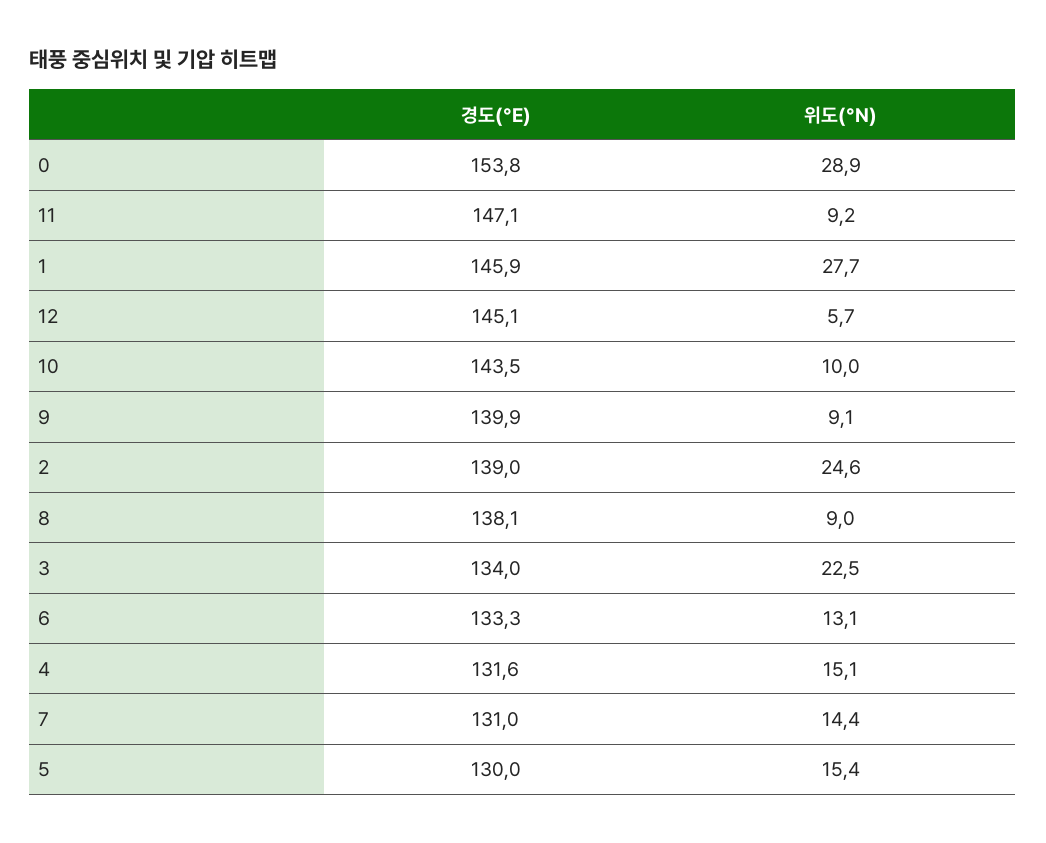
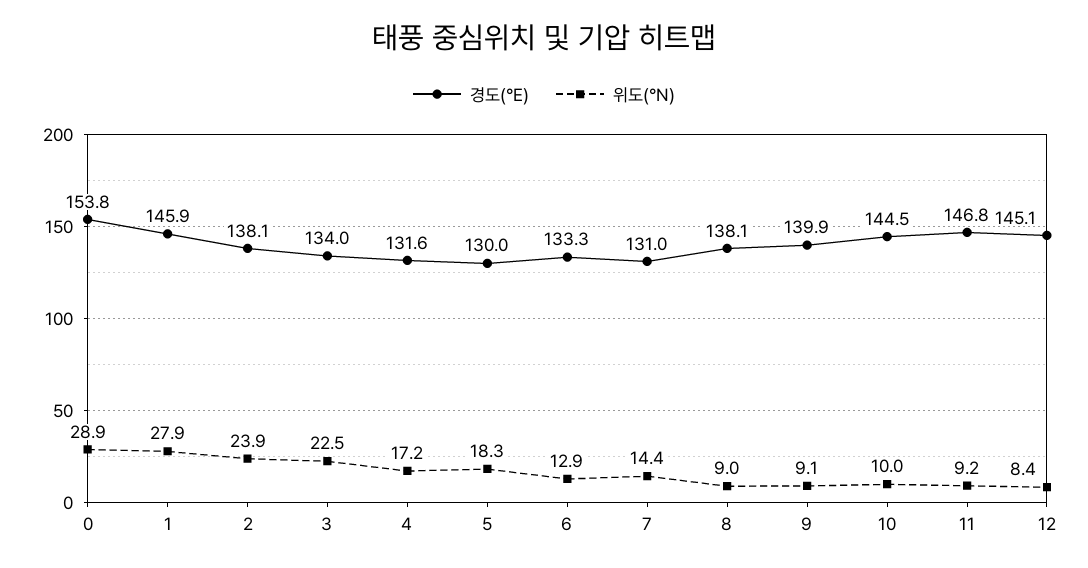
경도(°E), 11: 147.1 -> 146.8
위도(°N), 1: 27.7 -> 27.9
위도(°N), 12: 5.7 -> 8.4
경도(°E), 10: 143.5 -> 144.5
경도(°E), 2: 139 -> 138.1
위도(°N), 2: 24.6 -> 23.9
위도(°N), 6: 13.1 -> 12.9
위도(°N), 4: 15.1 -> 17.2
위도(°N), 5: 15.4 -> 18.3

